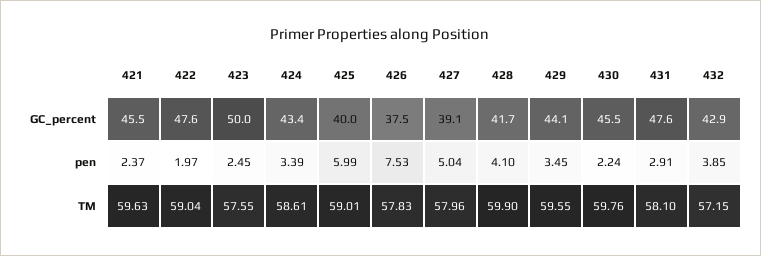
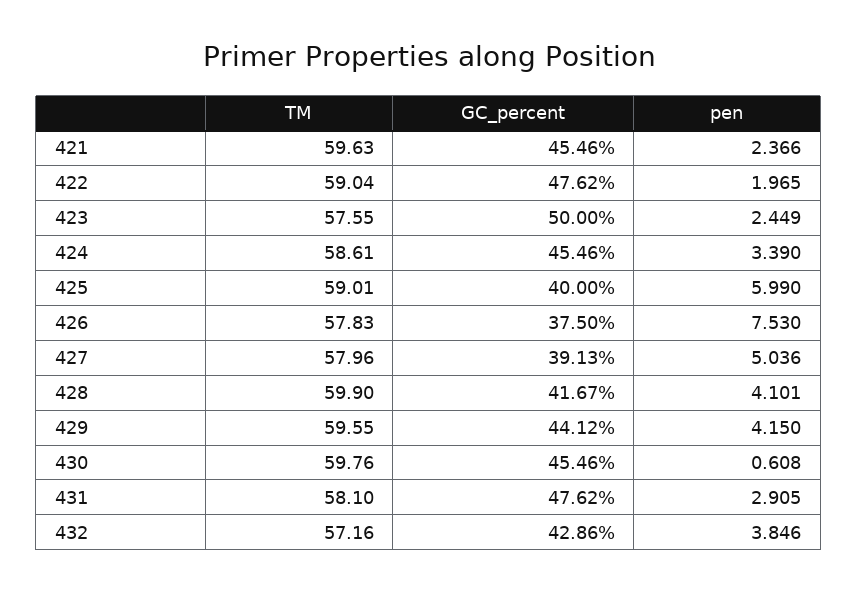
424, GC_percent: 43.4 -> 45.46
429, pen: 3.45 -> 4.15
430, pen: 2.24 -> 0.608
432, TM: 57.15 -> 57.16

